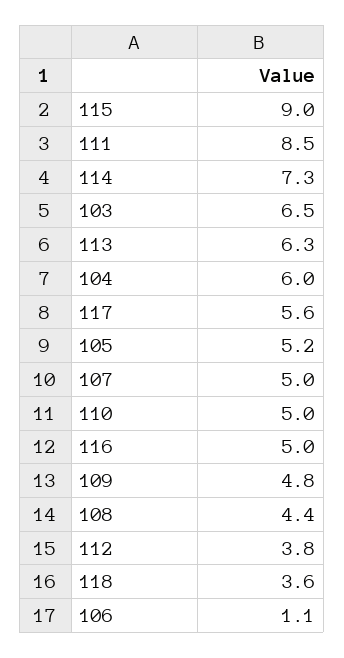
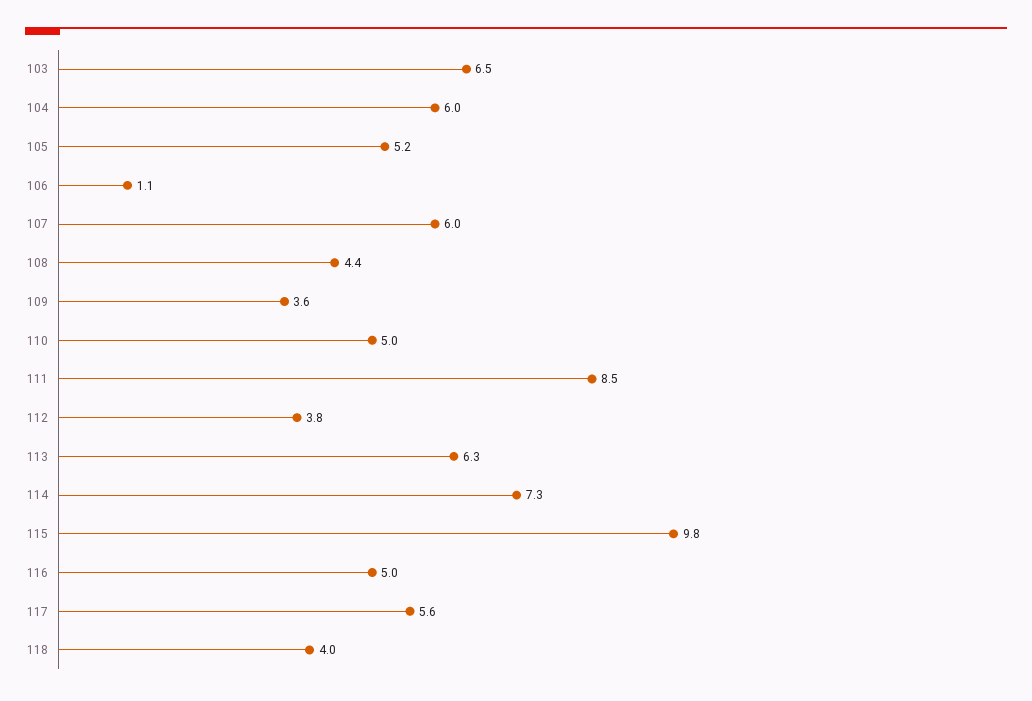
115: 9 -> 9.8
107: 5 -> 6
109: 4.8 -> 3.6
118: 3.6 -> 4

